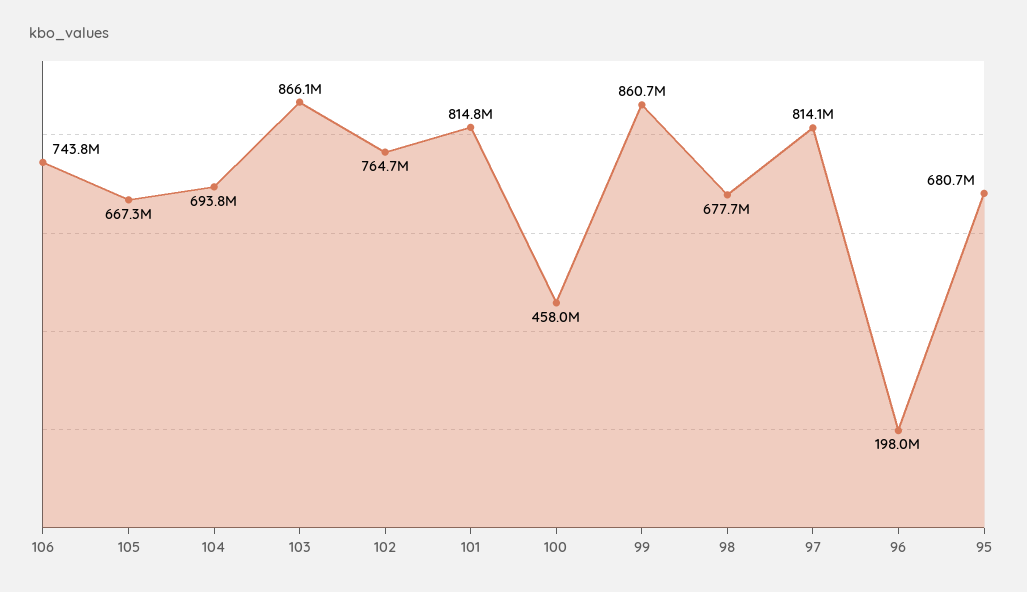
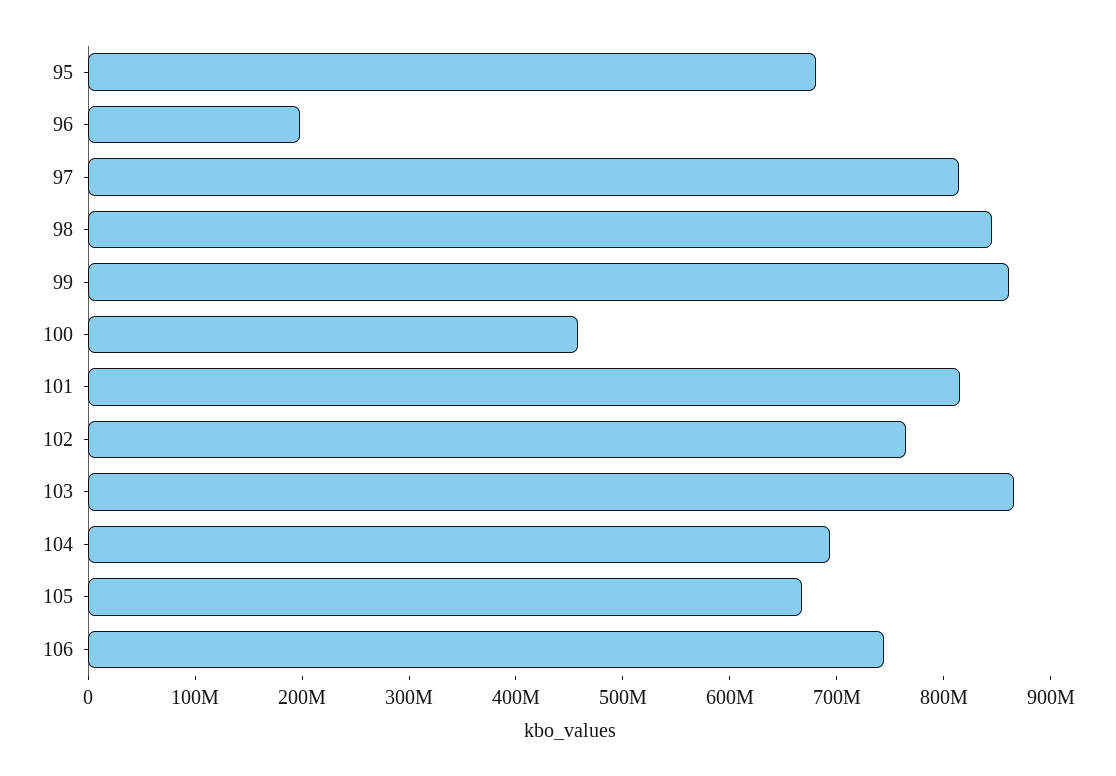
98: 677700000 -> 840000000

